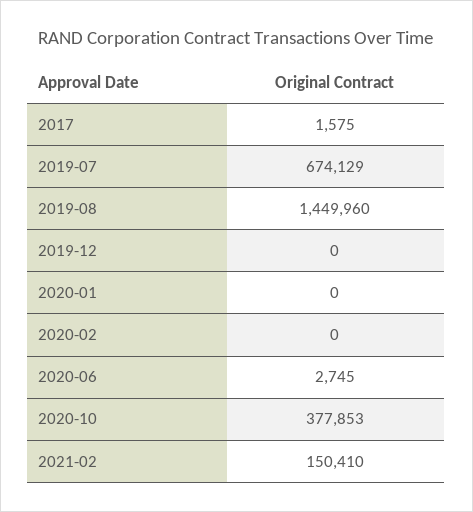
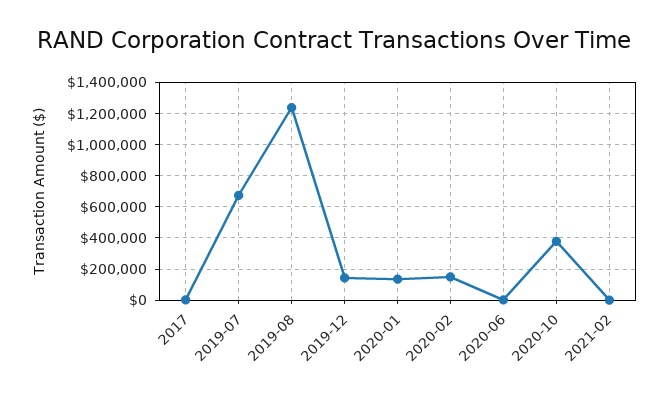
2019-08: 1449960 -> 1250000
2019-12: 0 -> 150000
2020-01: 0 -> 150000
2020-02: 0 -> 150000
2021-02: 150410 -> 0

